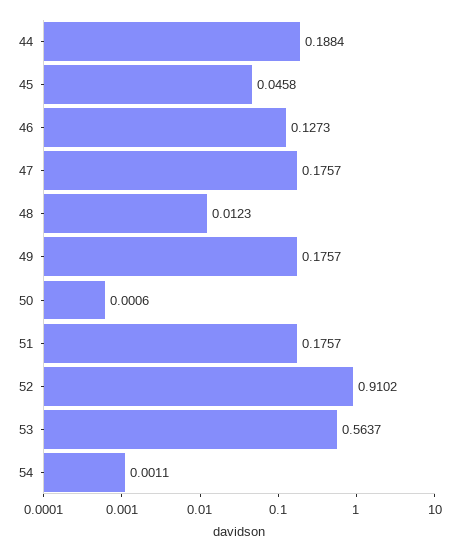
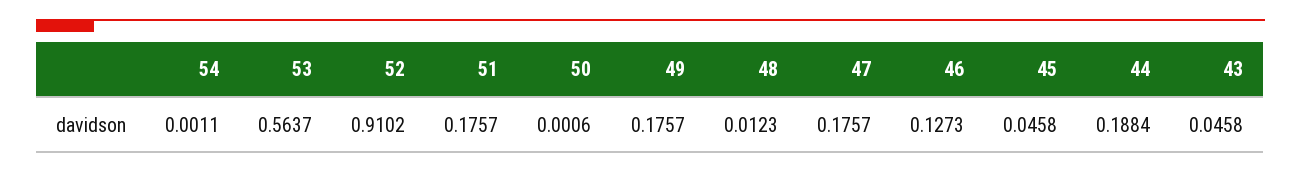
43: none -> 0.0458

